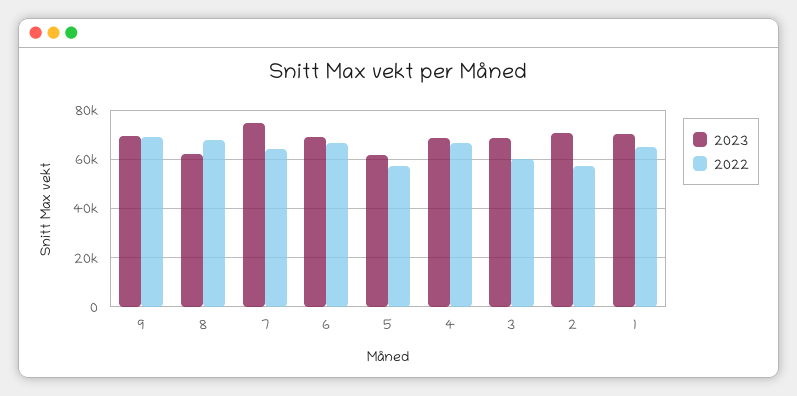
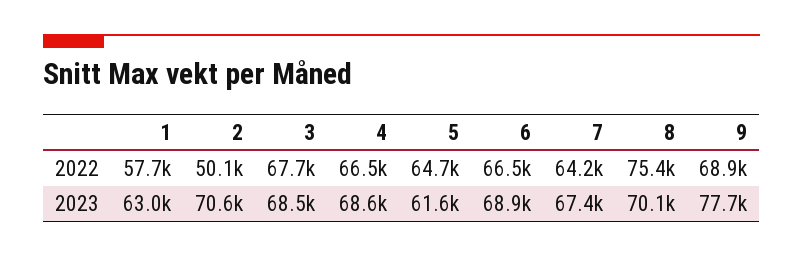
2023, 9: 70000 -> 77700
2023, 8: 62500 -> 70100
2022, 8: 67500 -> 75400
2023, 7: 75000 -> 67400
2022, 5: 57500 -> 64700
2022, 3: 60000 -> 67700
2022, 2: 57500 -> 50100
2023, 1: 70000 -> 63000
2022, 1: 65000 -> 57700

